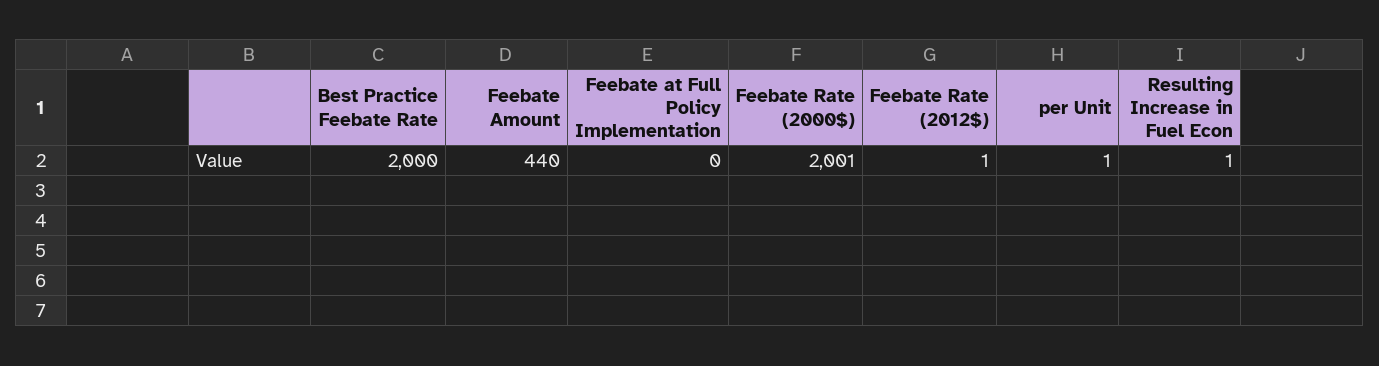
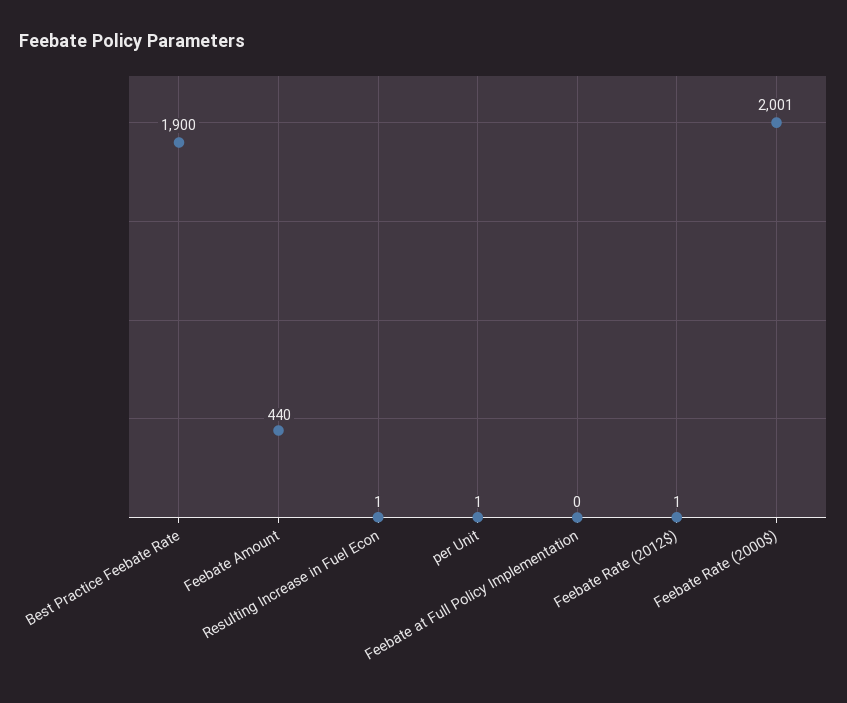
Best Practice Feebate Rate: 2000 -> 1900

